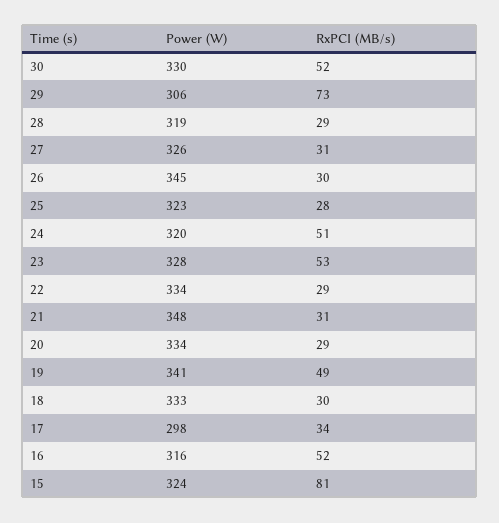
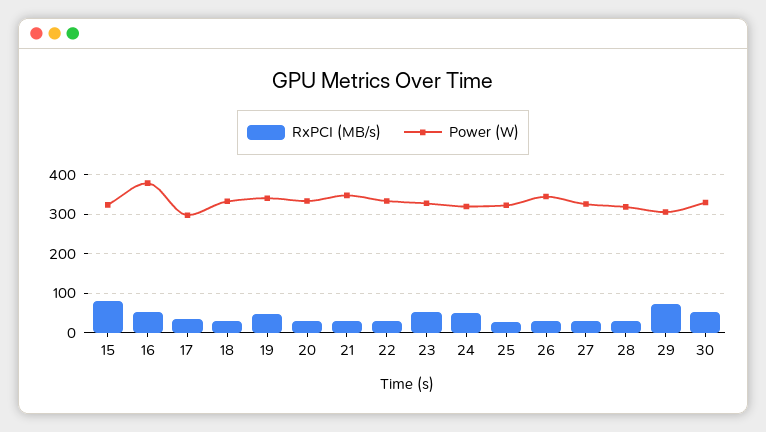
Power (W), 16: 316 -> 380

